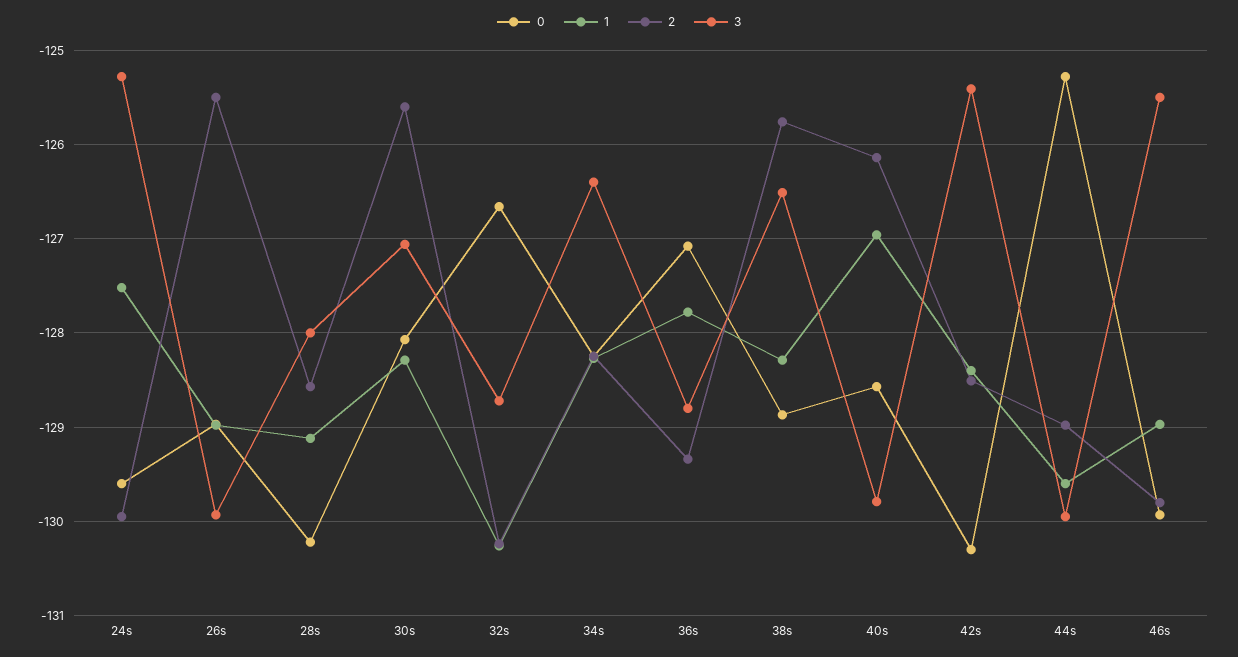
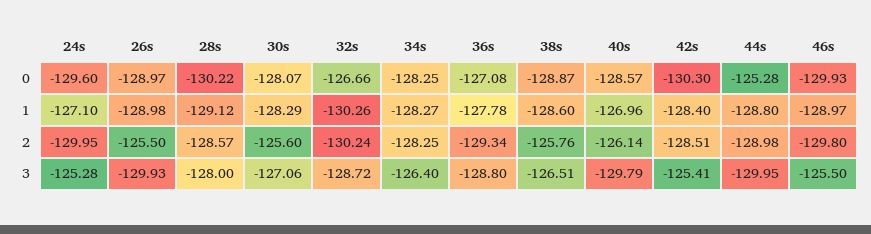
1, 24s: -127.5 -> -127.1
1, 38s: -128.3 -> -128.6
1, 44s: -129.6 -> -128.8

